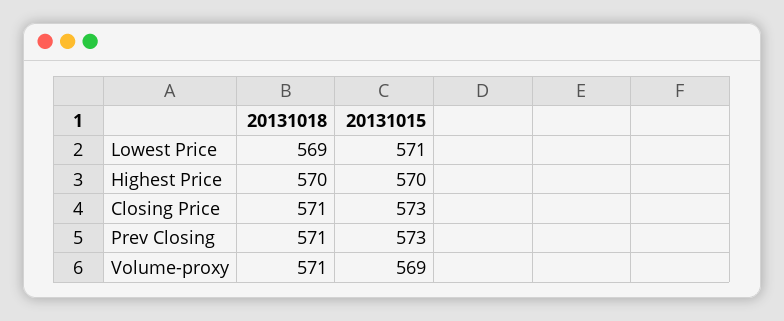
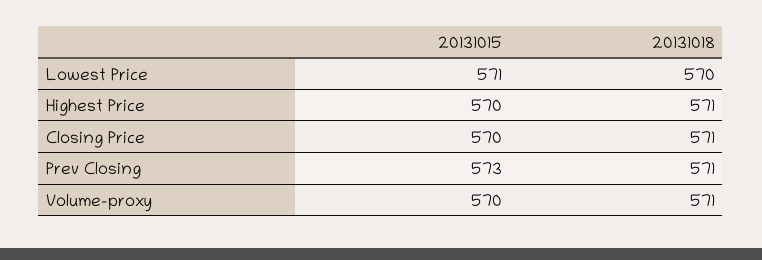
20131018, Lowest Price: 569 -> 570
20131018, Highest Price: 570 -> 571
20131015, Closing Price: 573 -> 570
20131015, Volume-proxy: 569 -> 570

